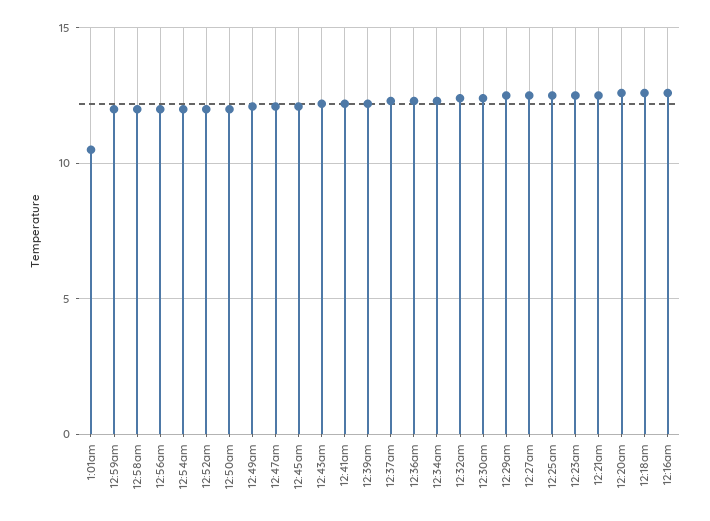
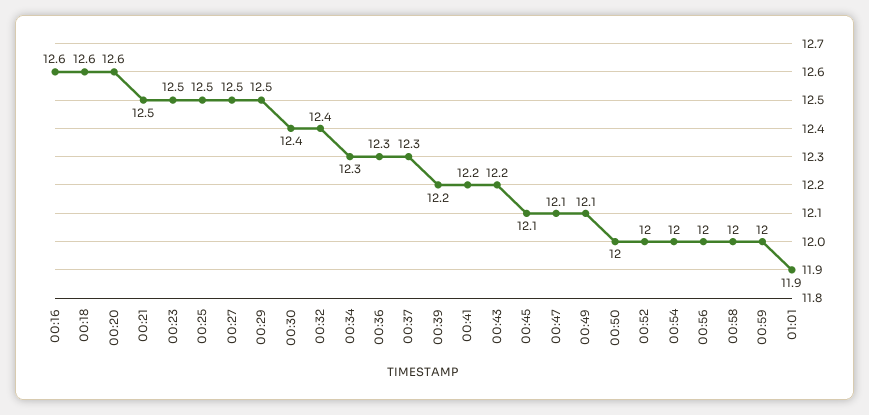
1:01am: 10.5 -> 11.9

